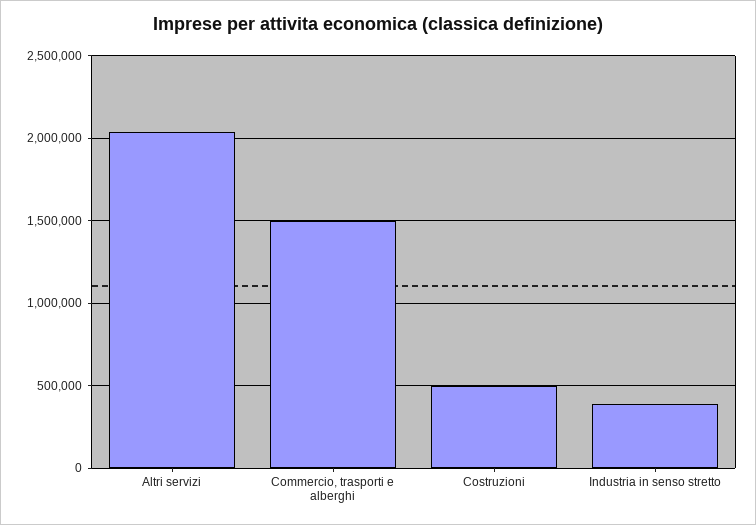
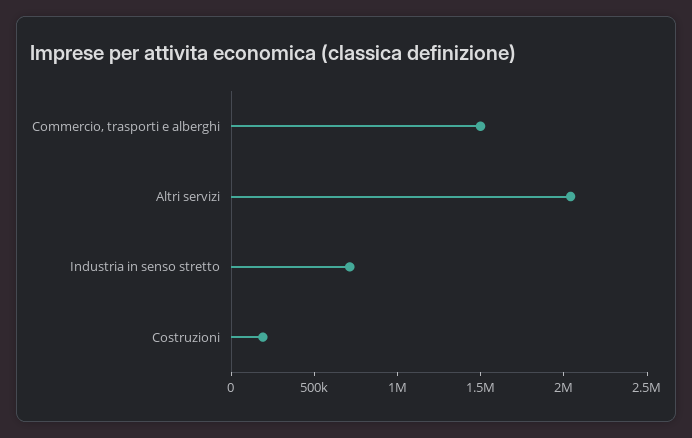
Costruzioni: 500000 -> 200000
Industria in senso stretto: 400000 -> 700000

